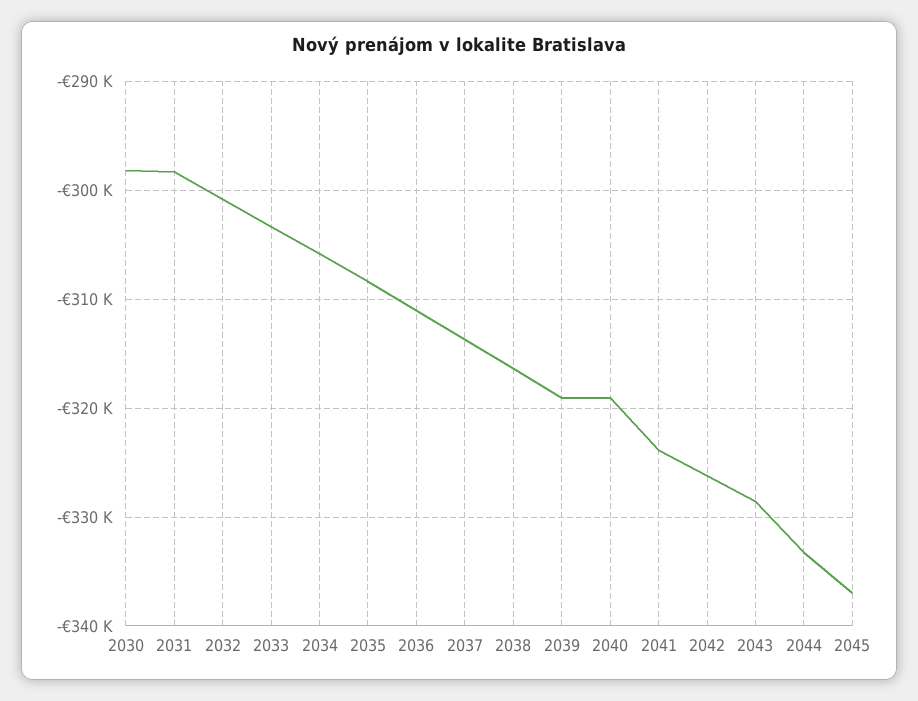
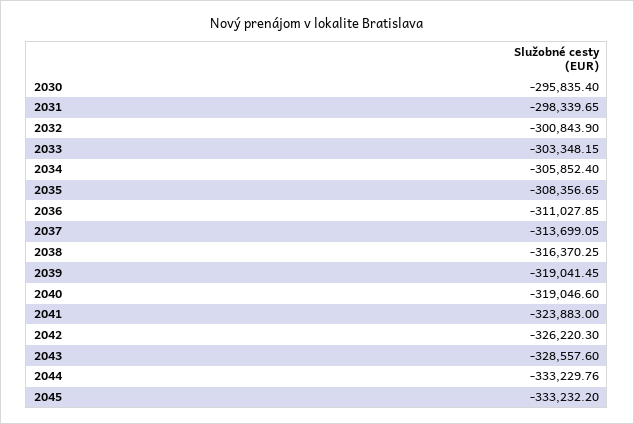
2030: -298000 -> -295835.4
2045: -337000 -> -333232.2

